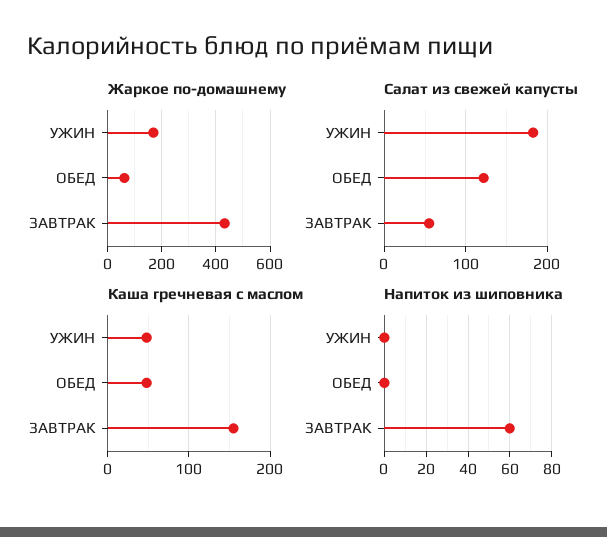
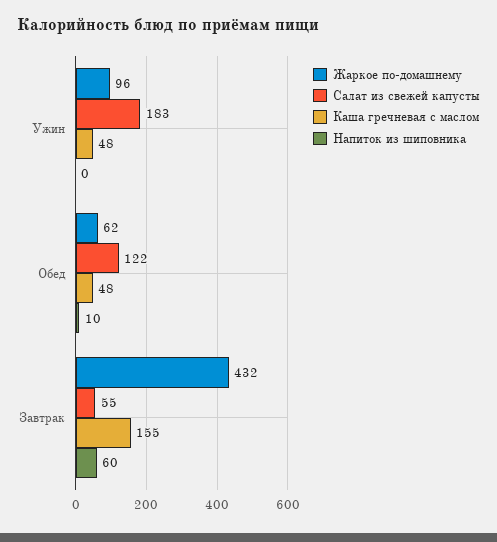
Жаркое по-домашнему, УЖИН: 175 -> 96
Напиток из шиповника, ОБЕД: 0 -> 10

